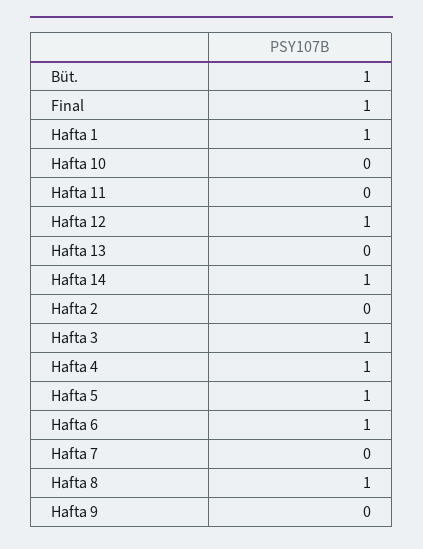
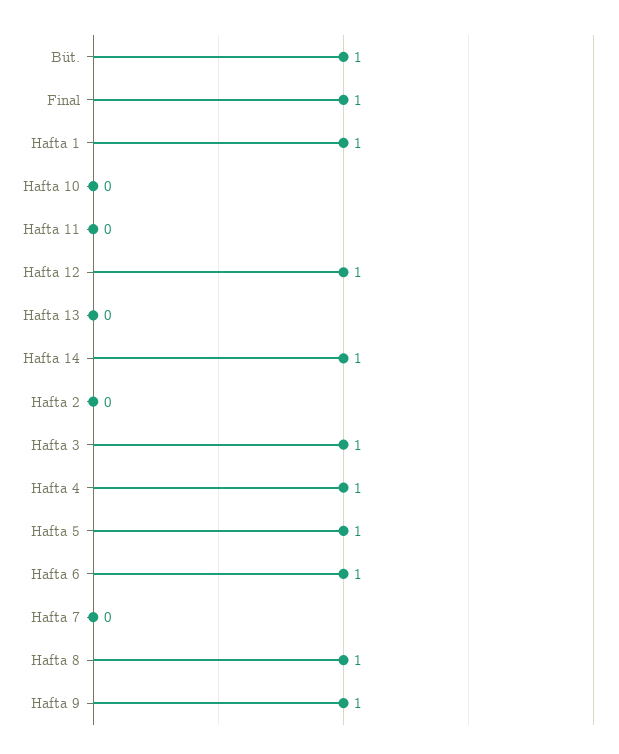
Hafta 9: 0 -> 1

